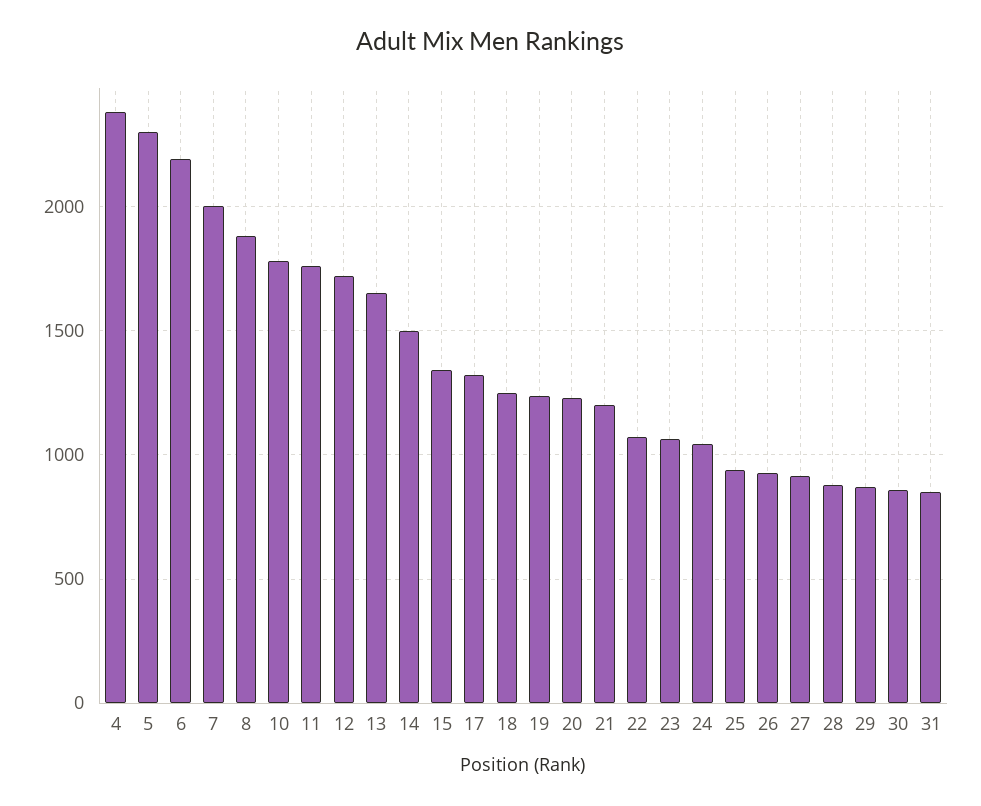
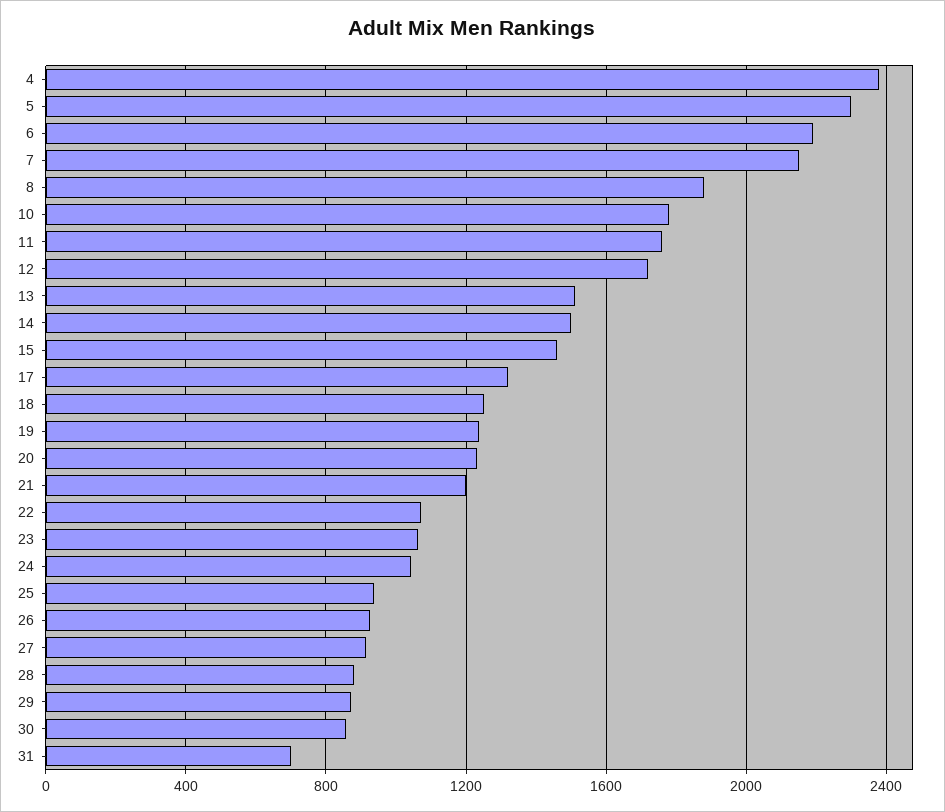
7: 2000 -> 2150
13: 1650 -> 1500
15: 1350 -> 1450
31: 850 -> 700

